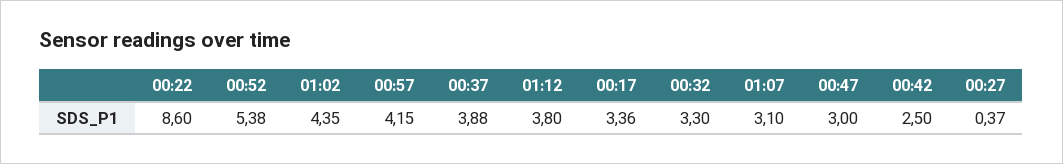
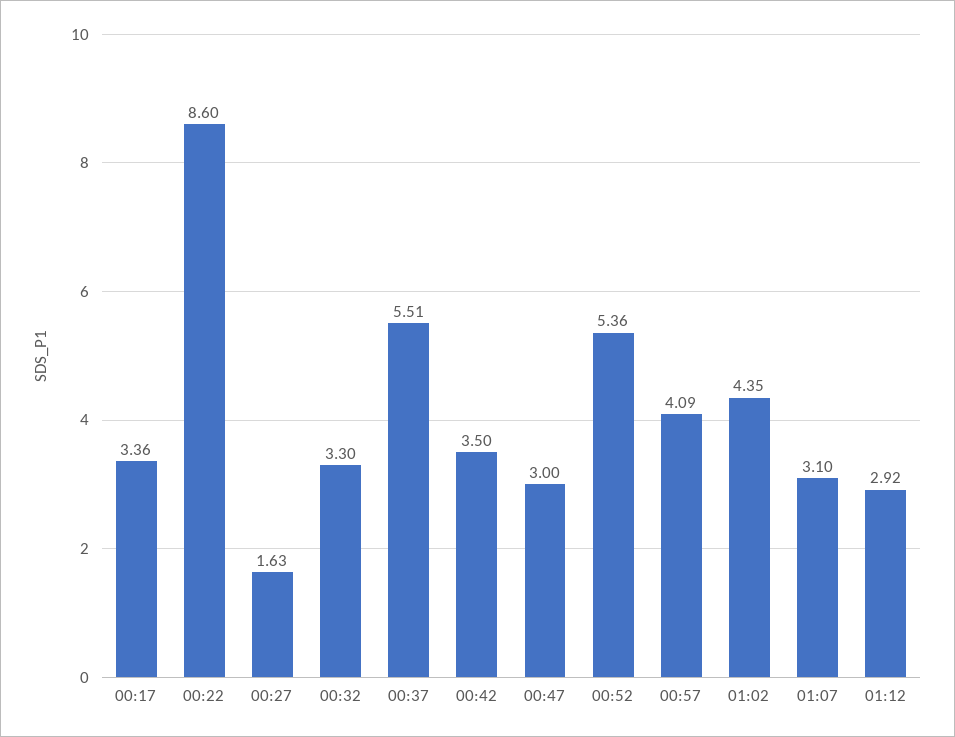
00:52: 5.38 -> 5.36
00:57: 4.15 -> 4.09
00:37: 3.88 -> 5.51
01:12: 3.8 -> 2.92
00:42: 2.5 -> 3.5
00:27: 0.37 -> 1.63

